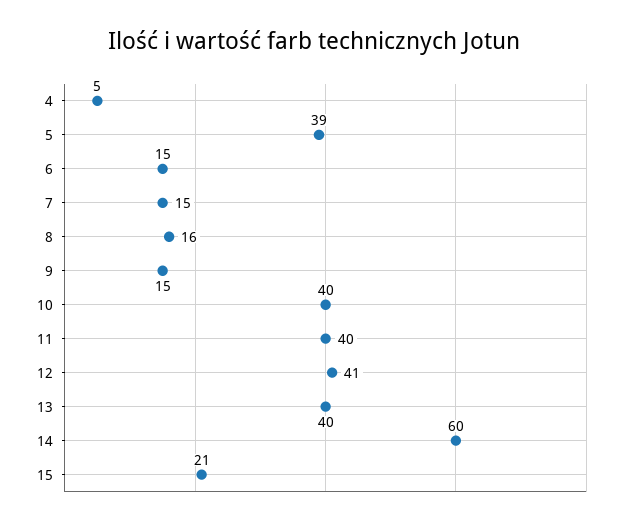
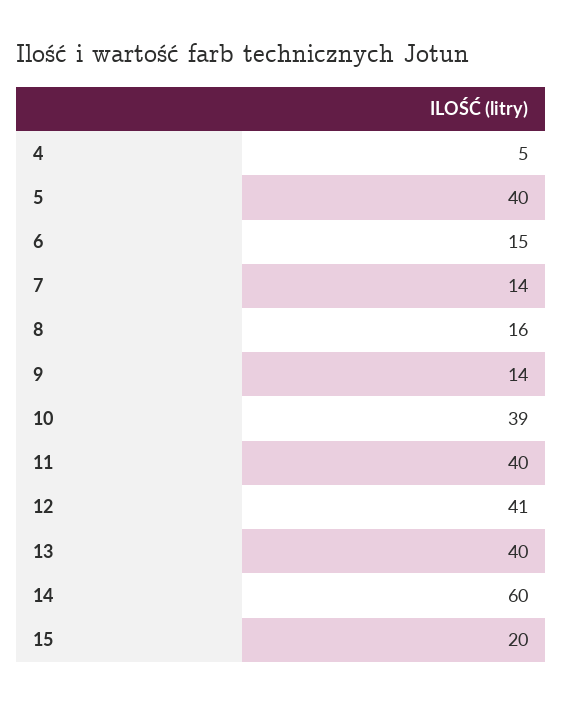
5: 39 -> 40
7: 15 -> 14
9: 15 -> 14
10: 40 -> 39
15: 21 -> 20

